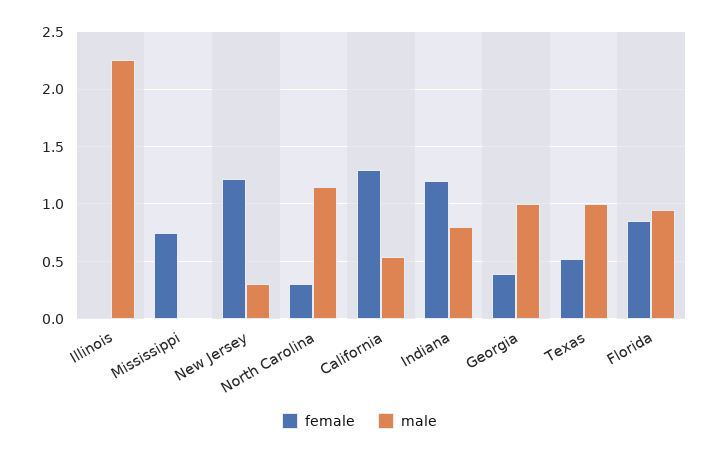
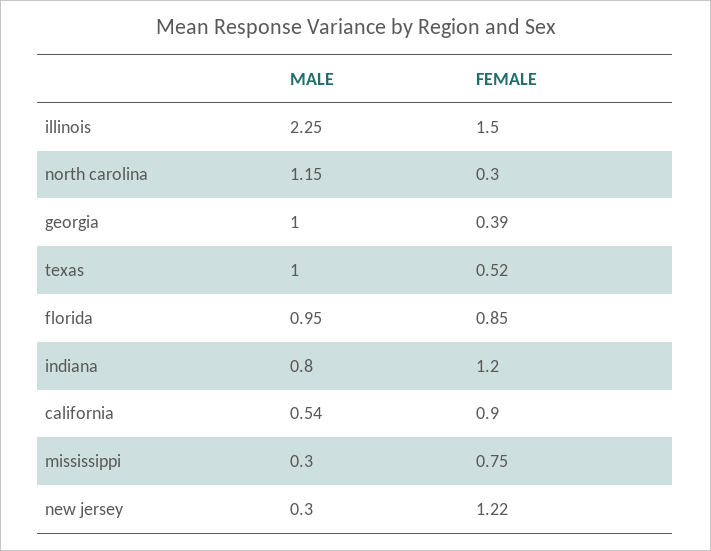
female, Illinois: 0 -> 1.5
male, Mississippi: 0 -> 0.3
female, California: 1.3 -> 0.9

